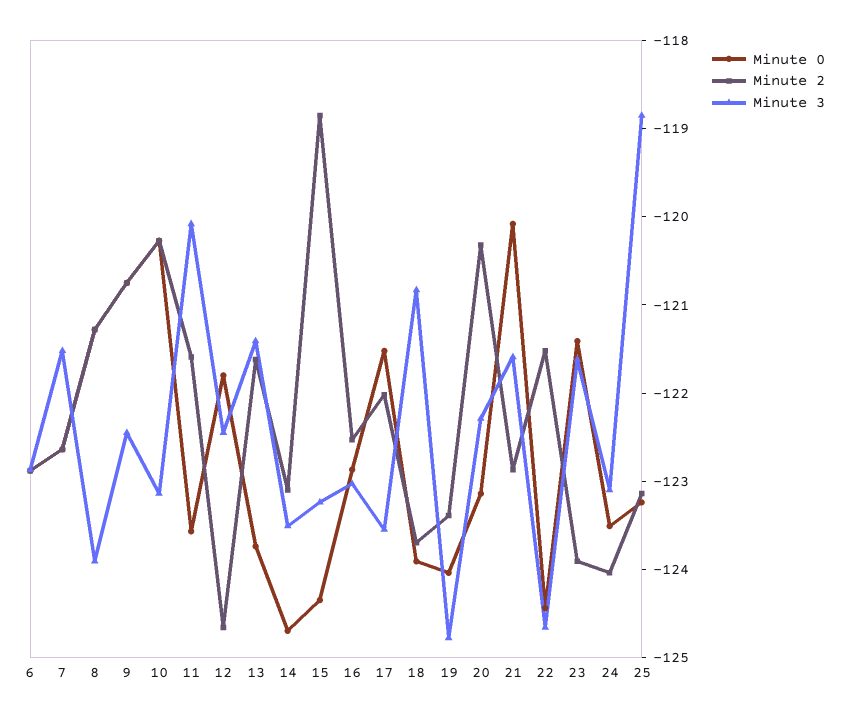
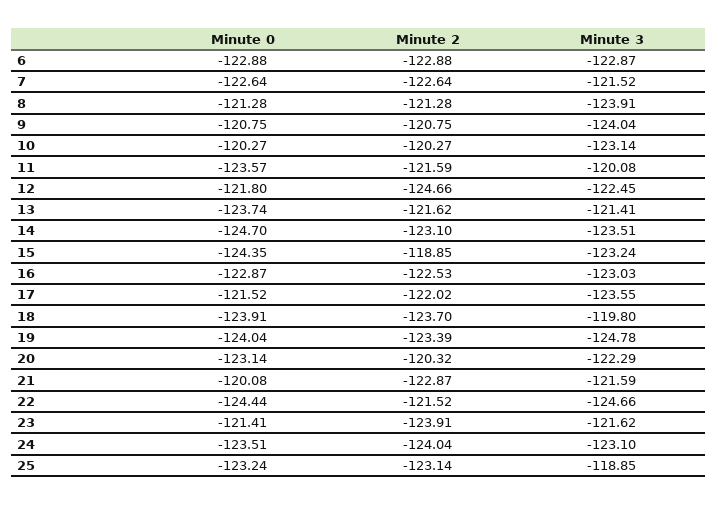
Minute 3, 9: -122.4 -> -124.04
Minute 3, 18: -120.8 -> -119.8

